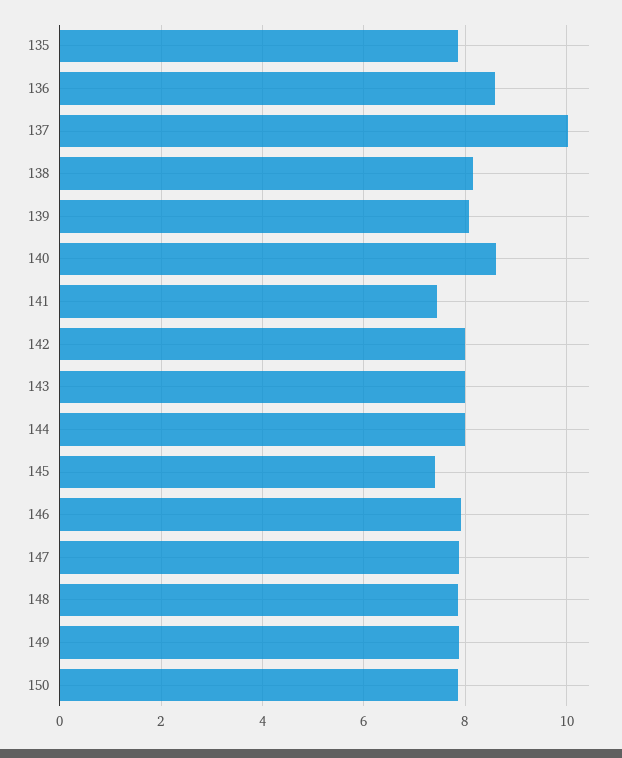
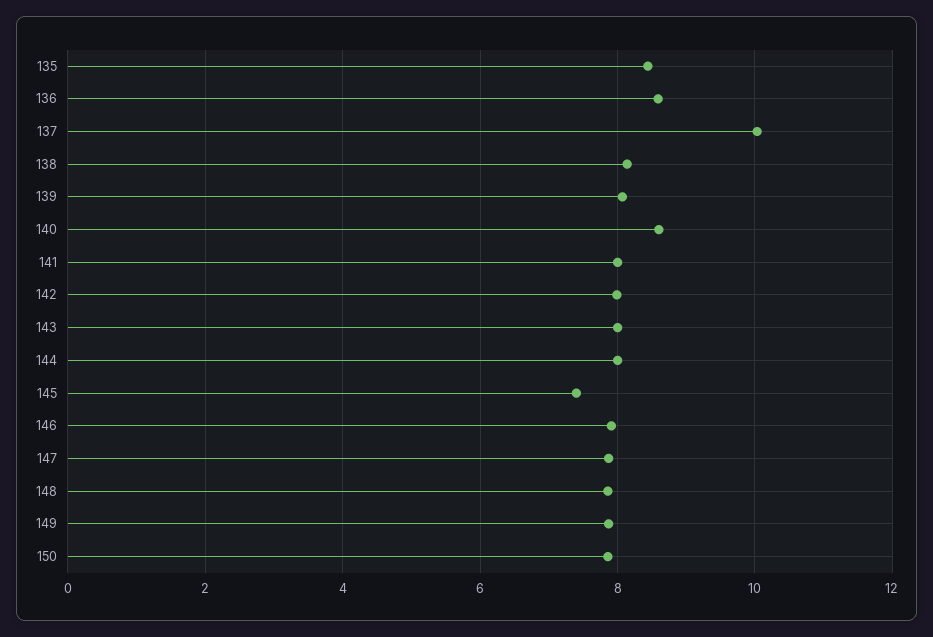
135: 7.8 -> 8.4
141: 7.4 -> 8

